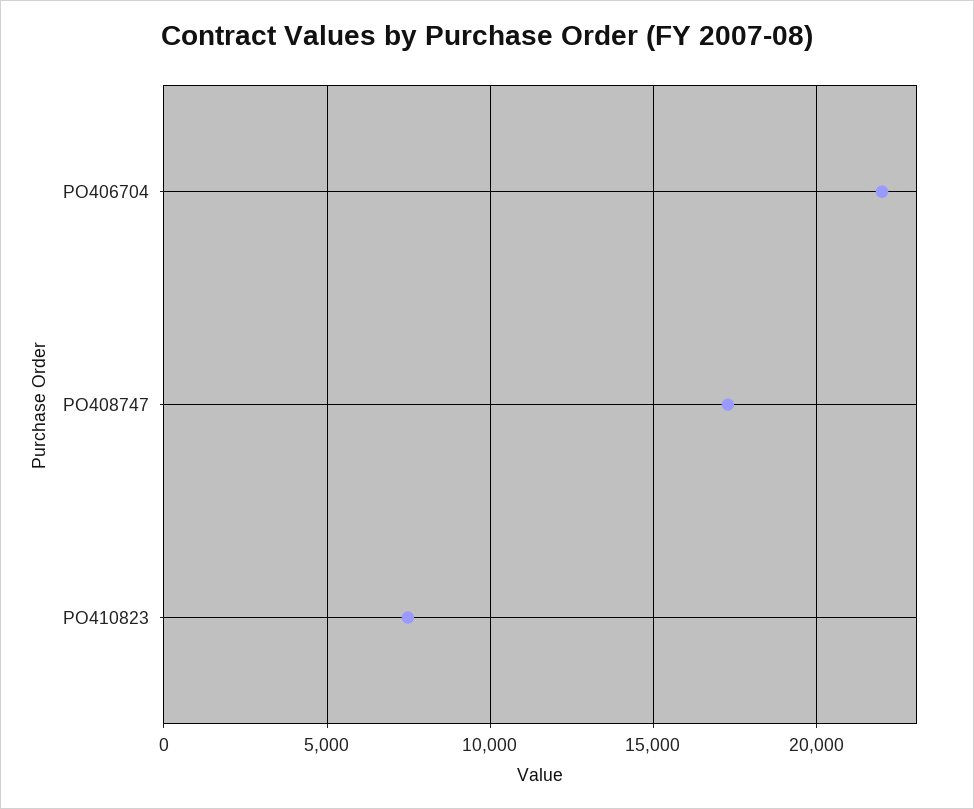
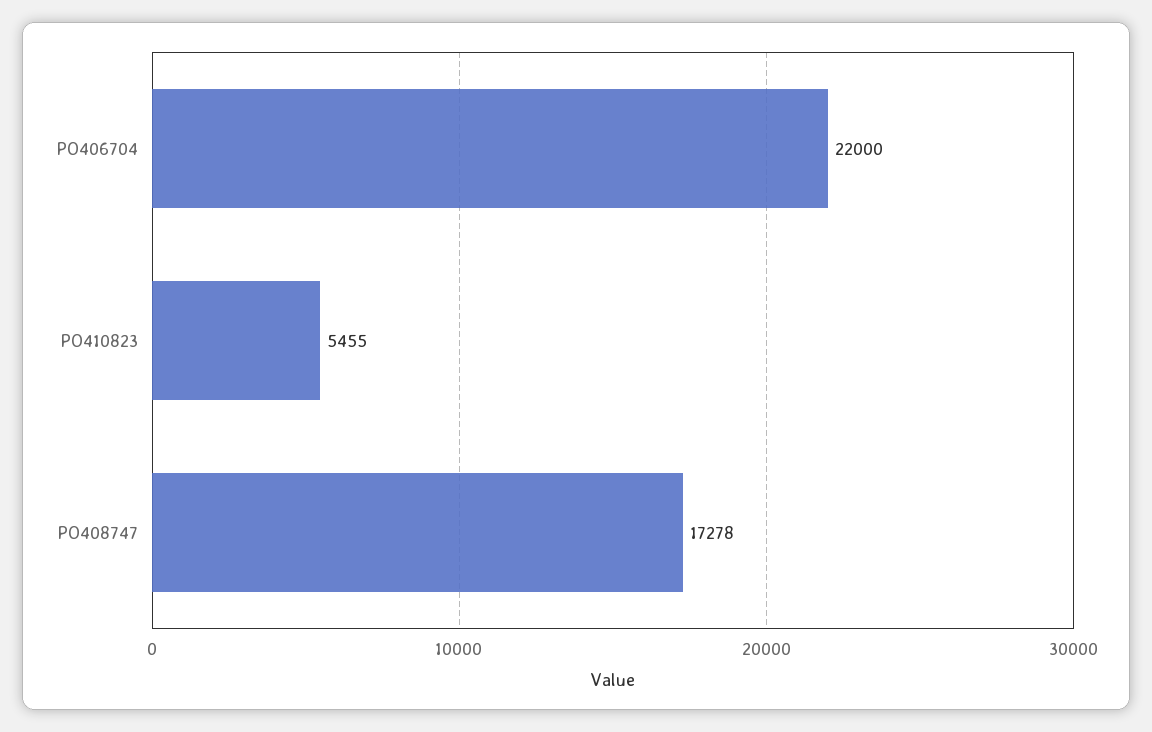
PO410823: 7500 -> 5455

